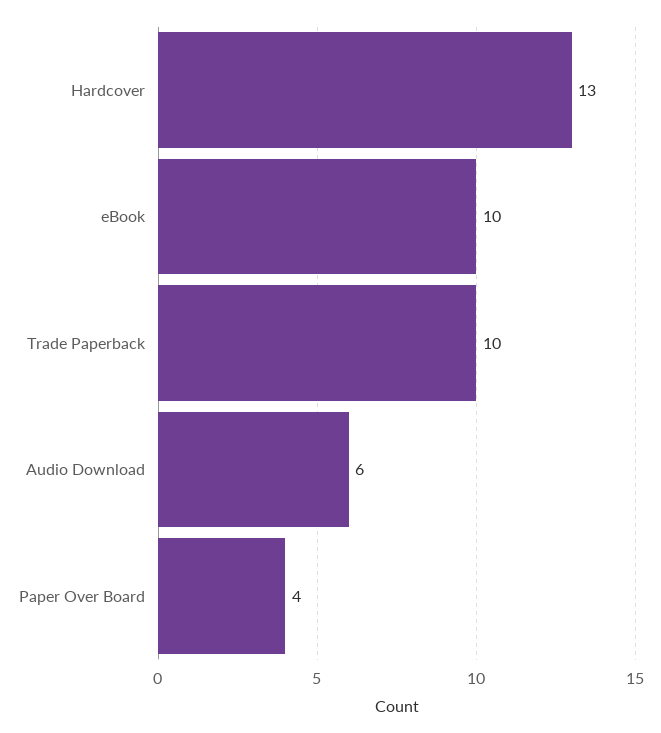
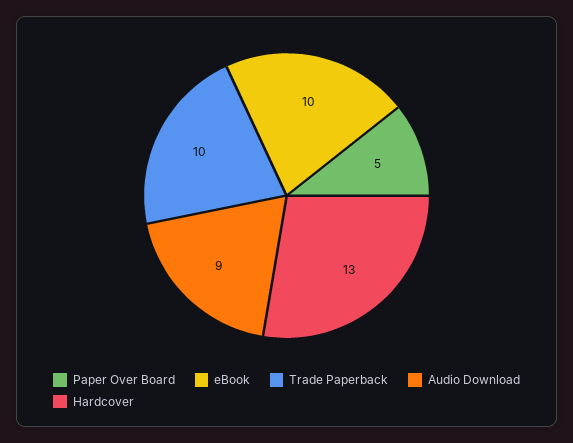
Audio Download: 6 -> 9
Paper Over Board: 4 -> 5

